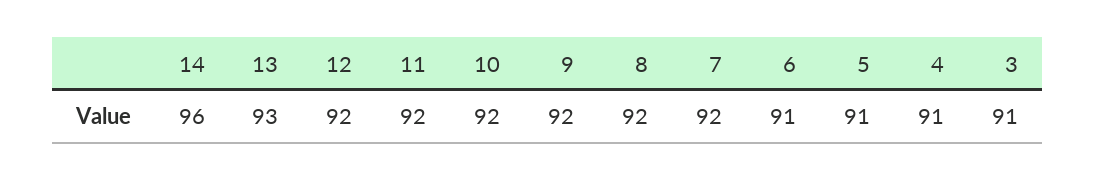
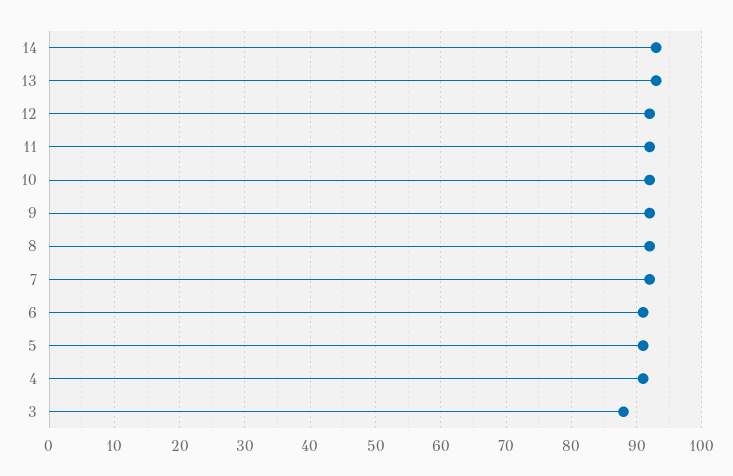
14: 96 -> 93
3: 91 -> 88

